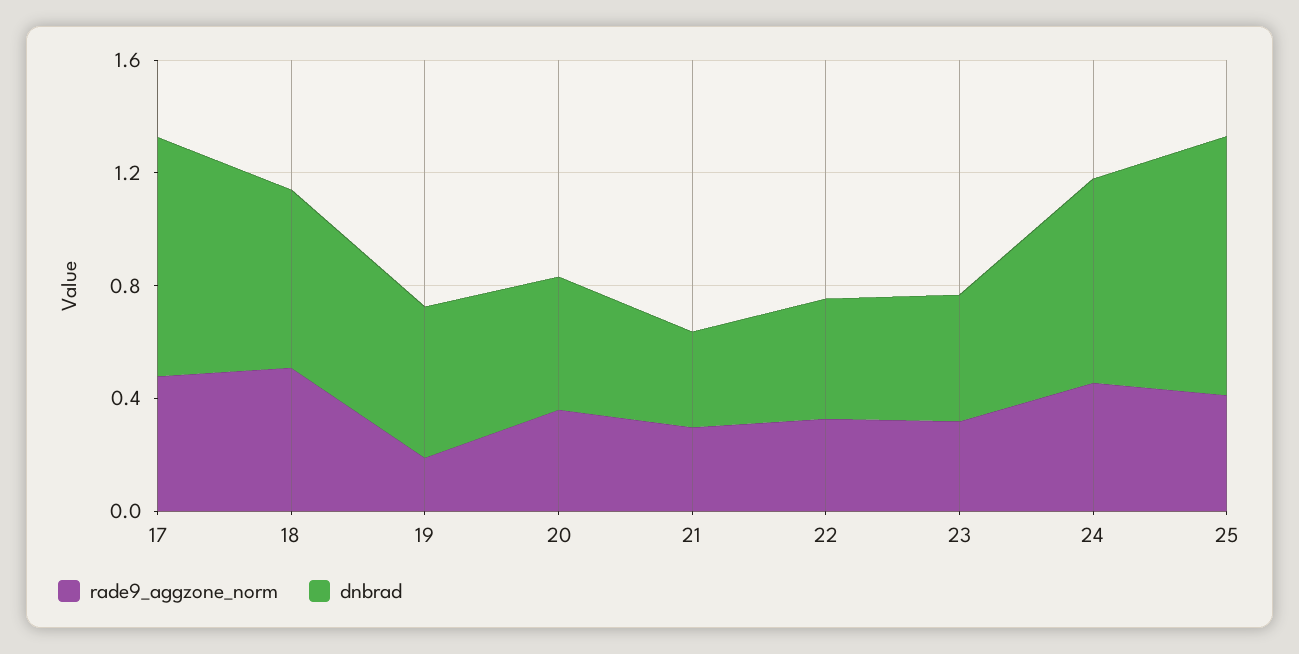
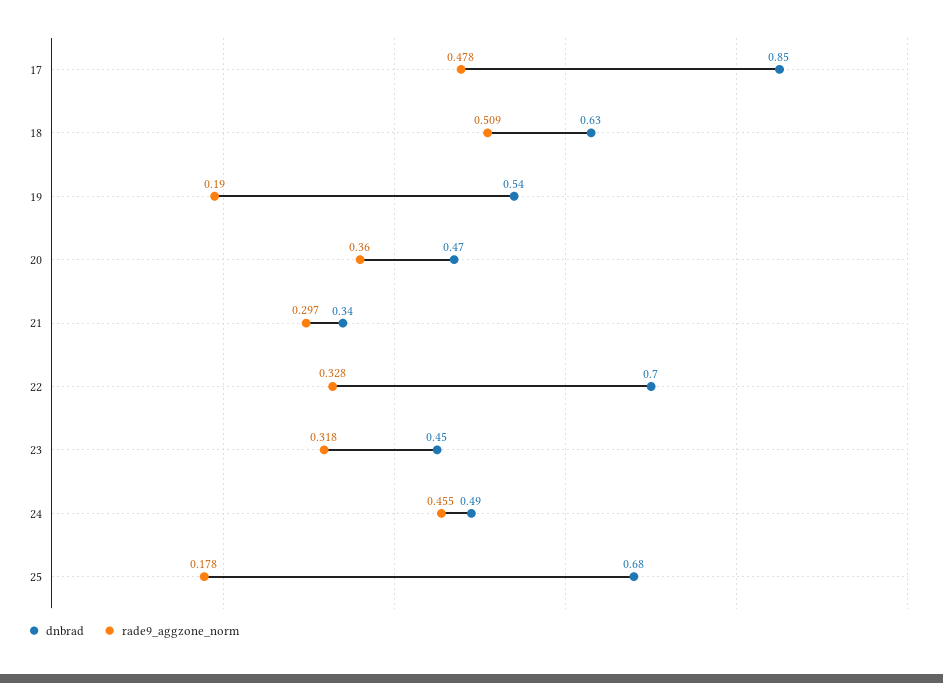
dnbrad, 22: 0.4 -> 0.7
dnbrad, 24: 0.7 -> 0.49
rade9_aggzone_norm, 25: 0.4 -> 0.178
dnbrad, 25: 0.9 -> 0.68

